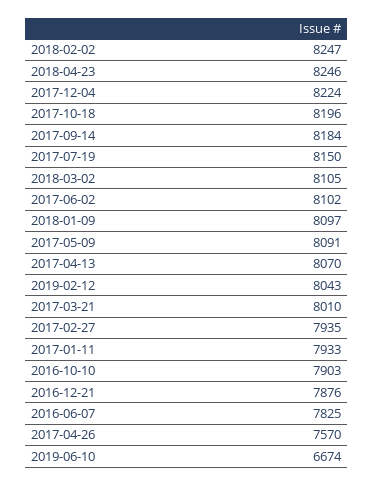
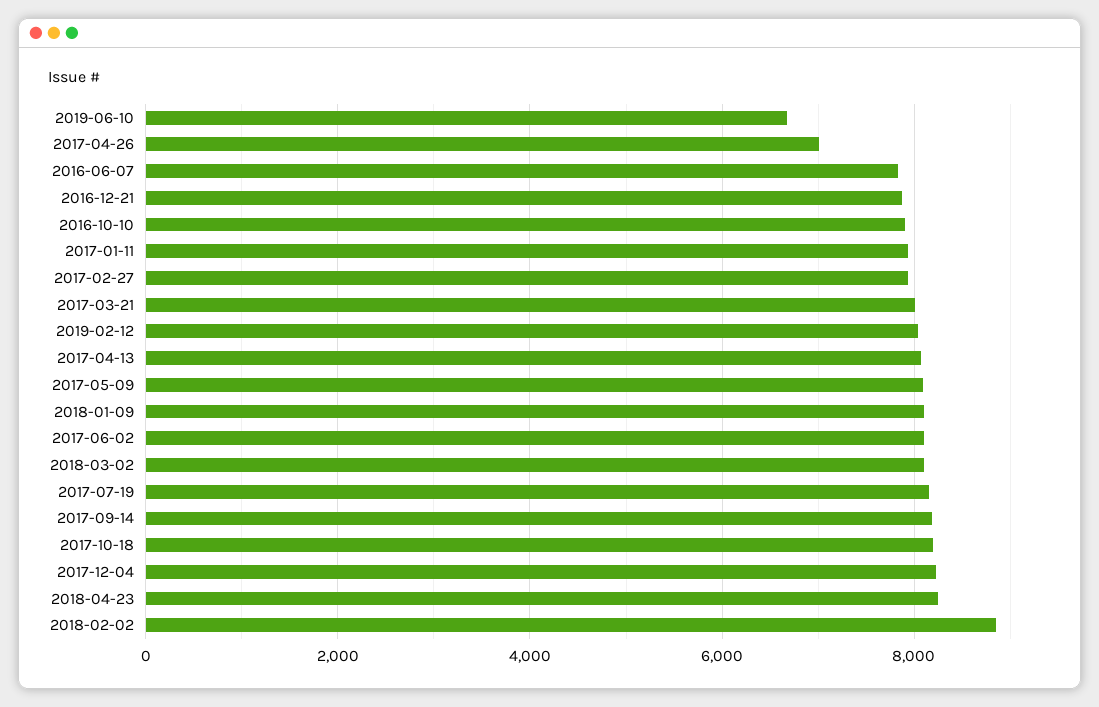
2018-02-02: 8247 -> 8800
2017-04-26: 7570 -> 7000

